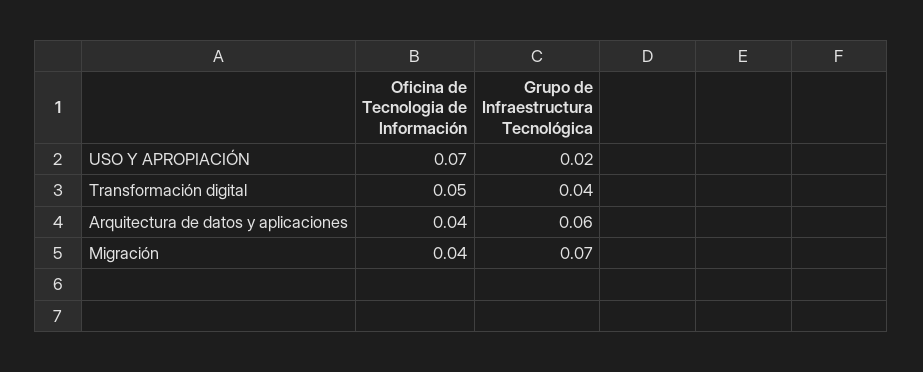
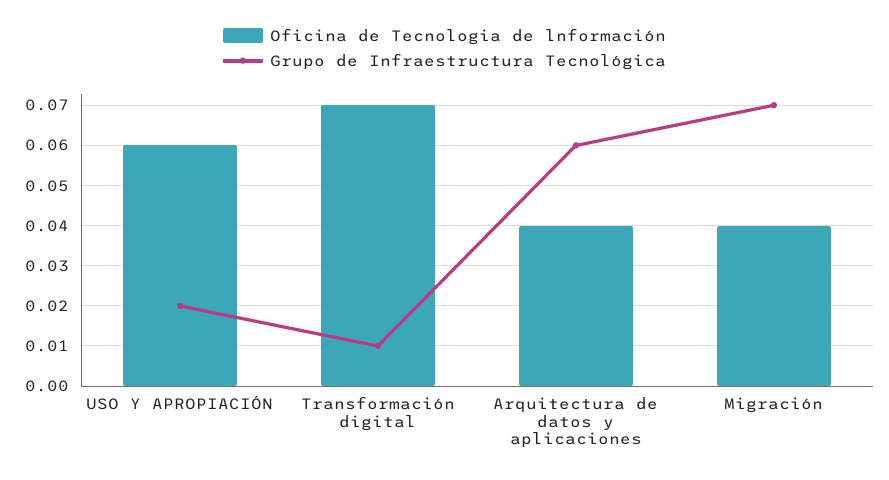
Oficina de Tecnologia de lnformación, USO Y APROPIACIÓN: 0.07 -> 0.06
Oficina de Tecnologia de lnformación, Transformación digital: 0.05 -> 0.07
Grupo de Infraestructura Tecnológica, Transformación digital: 0.04 -> 0.01

